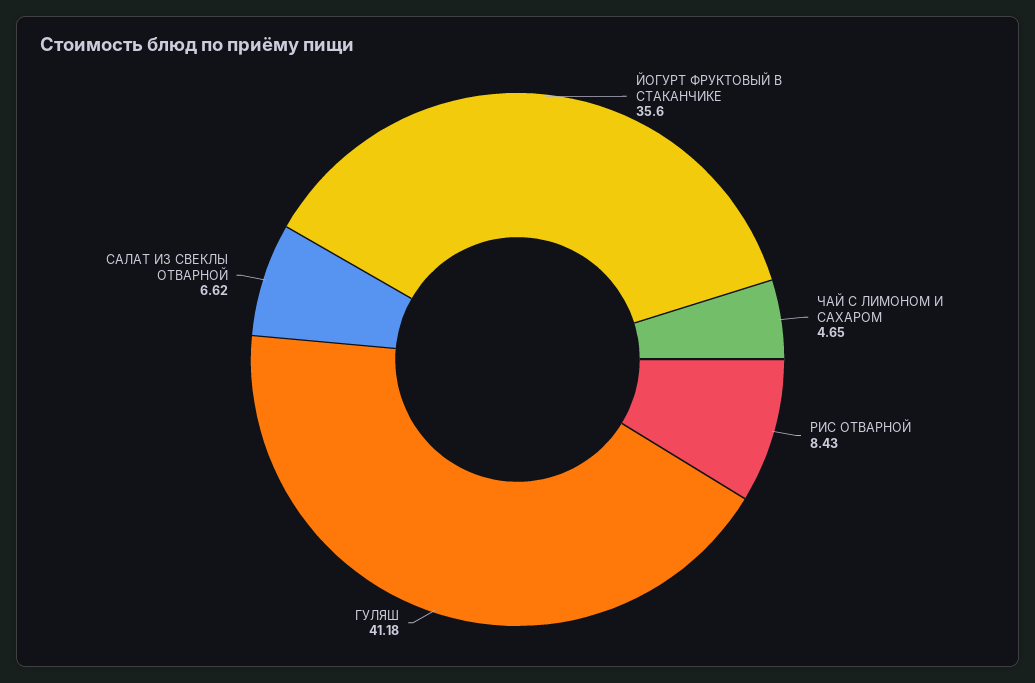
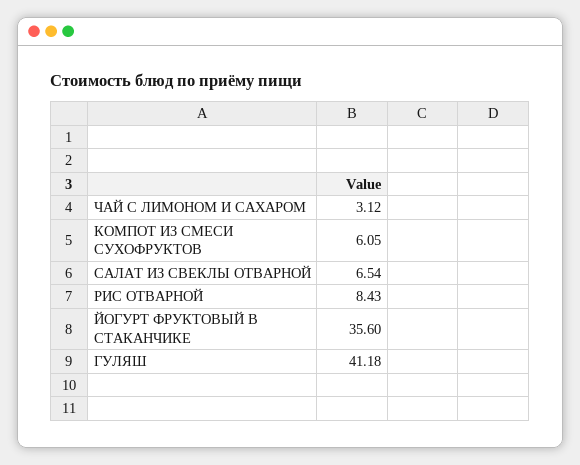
ЧАЙ С ЛИМОНОМ И САХАРОМ: 4.65 -> 3.12
САЛАТ ИЗ СВЕКЛЫ ОТВАРНОЙ: 6.62 -> 6.54
КОМПОТ ИЗ СМЕСИ СУХОФРУКТОВ: none -> 6.05

